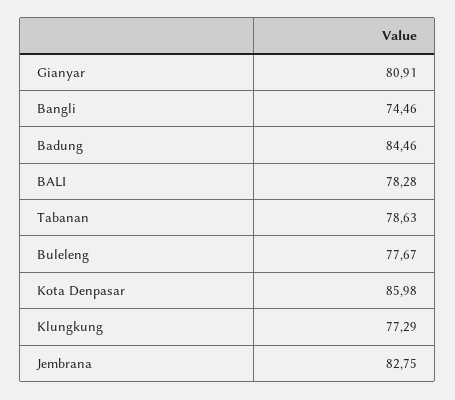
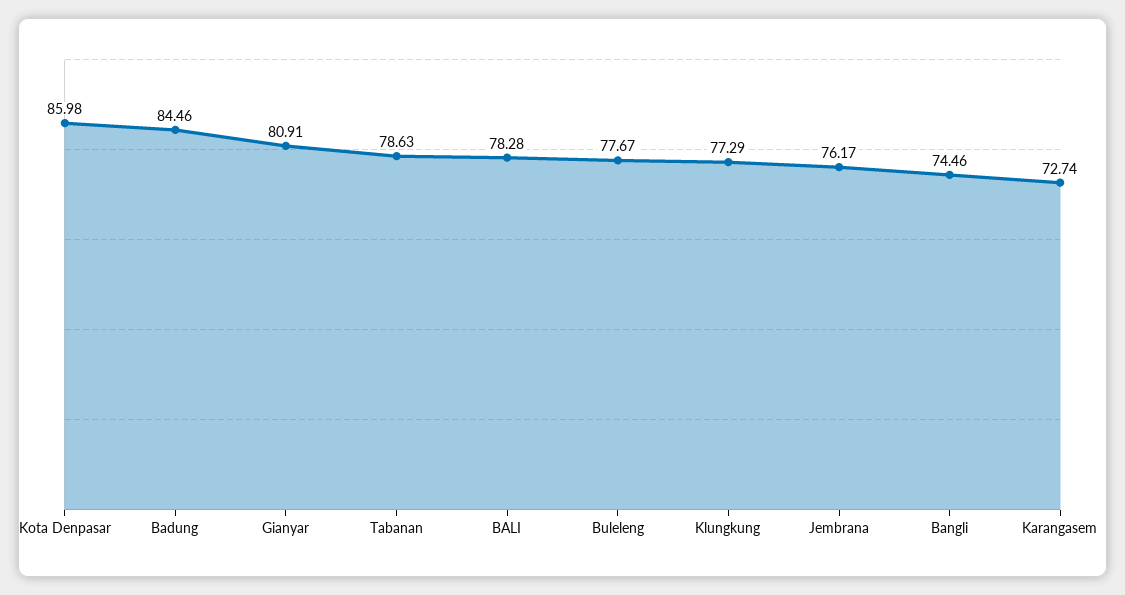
Jembrana: 82.75 -> 76.17
Karangasem: none -> 72.74

